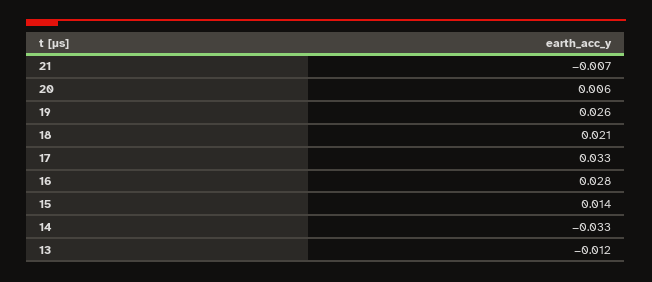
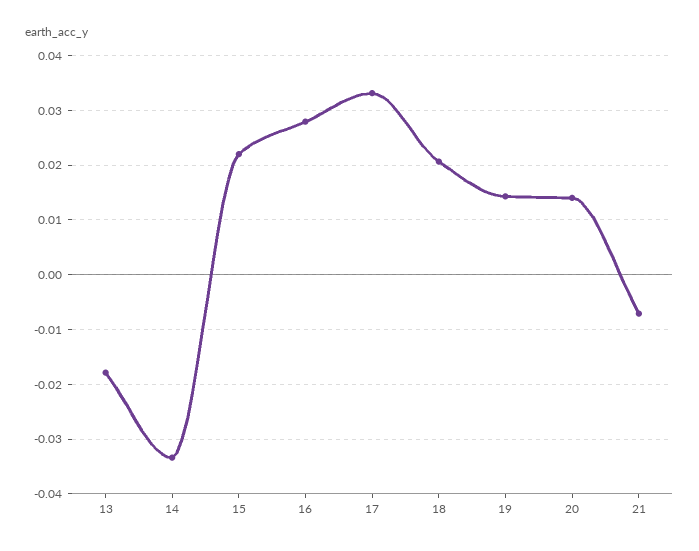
20: 0.006 -> 0.014
19: 0.026 -> 0.014
15: 0.014 -> 0.022
13: -0.012 -> -0.018

